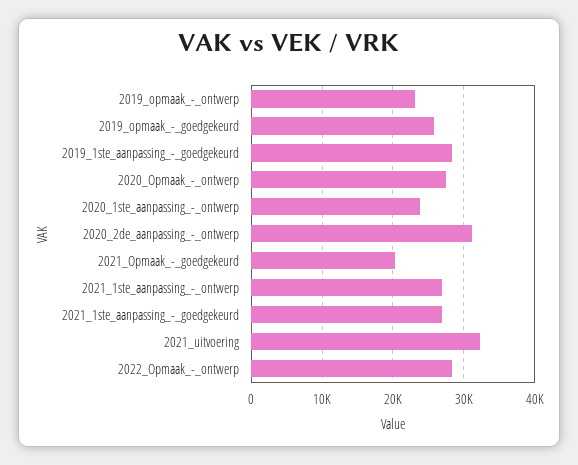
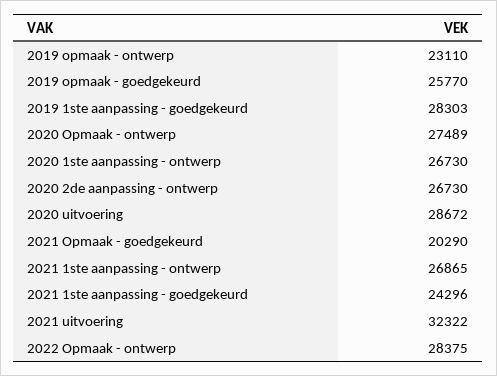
2020_1ste_aanpassing_-_ontwerp: 24000 -> 26730
2020_2de_aanpassing_-_ontwerp: 31000 -> 26730
2021_1ste_aanpassing_-_goedgekeurd: 27000 -> 24296
2020 uitvoering: none -> 28672

